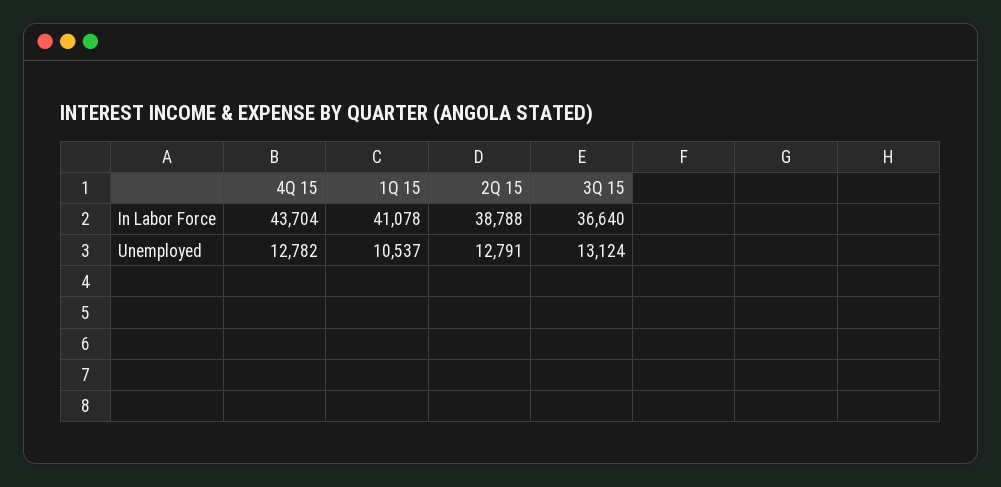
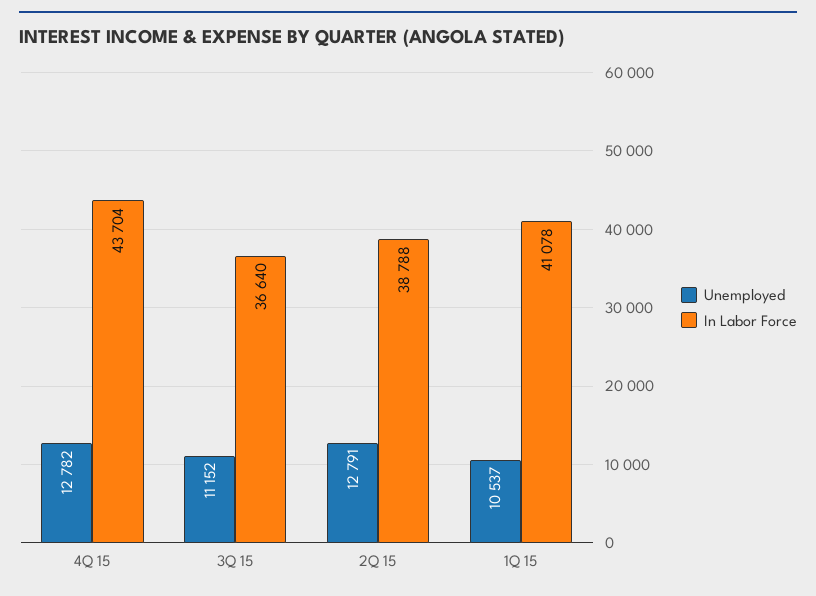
Unemployed, 3Q 15: 13124 -> 11152

